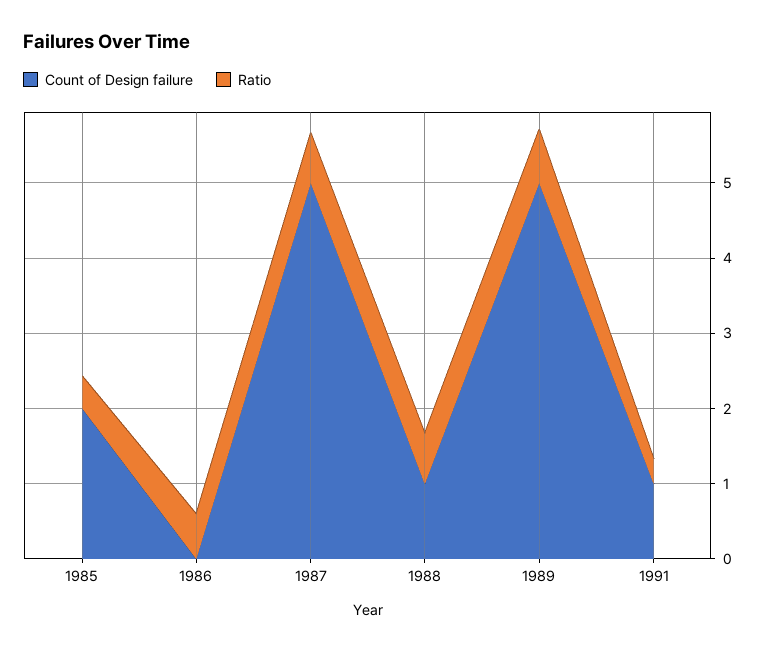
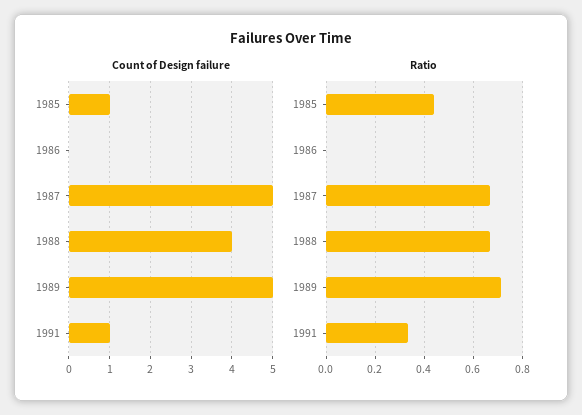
Count of Design failure, 1985: 2 -> 1
Ratio, 1986: 0.6 -> 0
Count of Design failure, 1988: 1 -> 4

